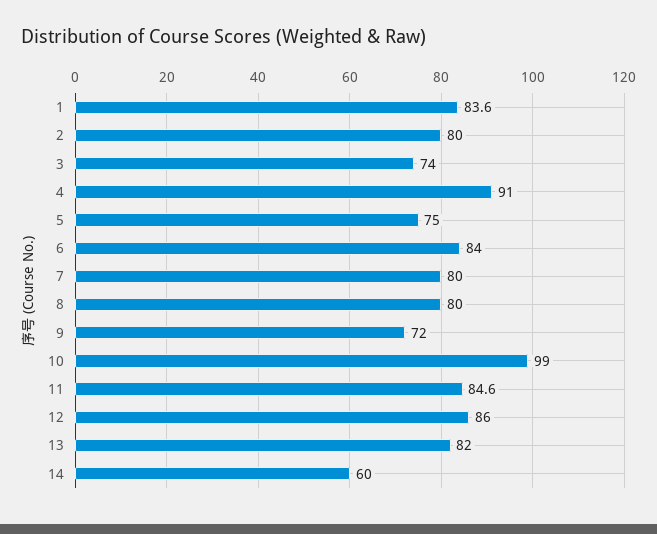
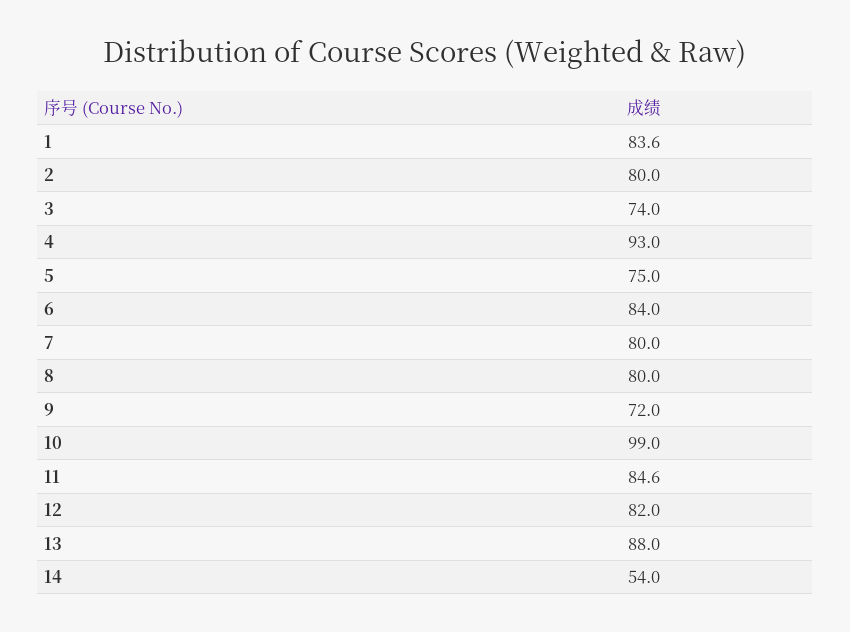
4: 91 -> 93
12: 86 -> 82
13: 82 -> 88
14: 60 -> 54

